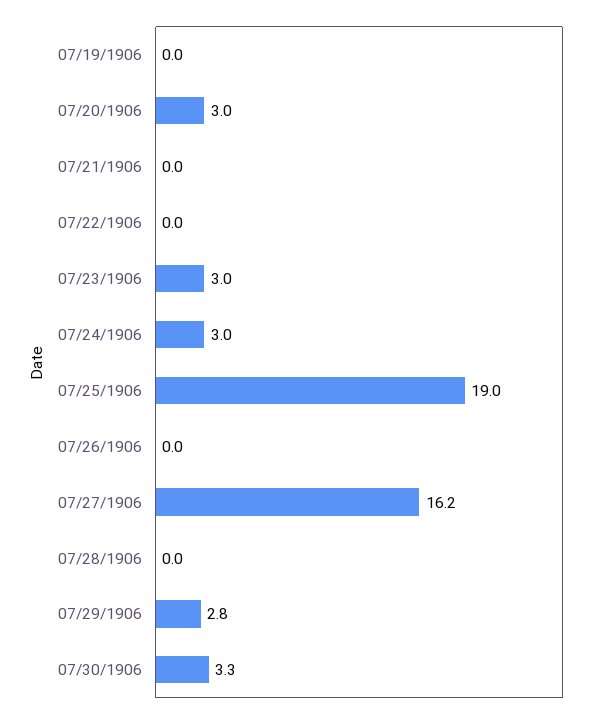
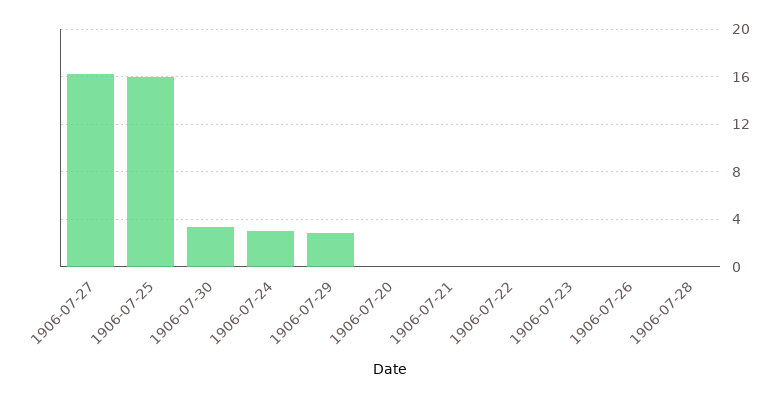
07/19/1906: 0 -> none
07/20/1906: 3 -> 0
07/23/1906: 3 -> 0
07/25/1906: 19 -> 16

